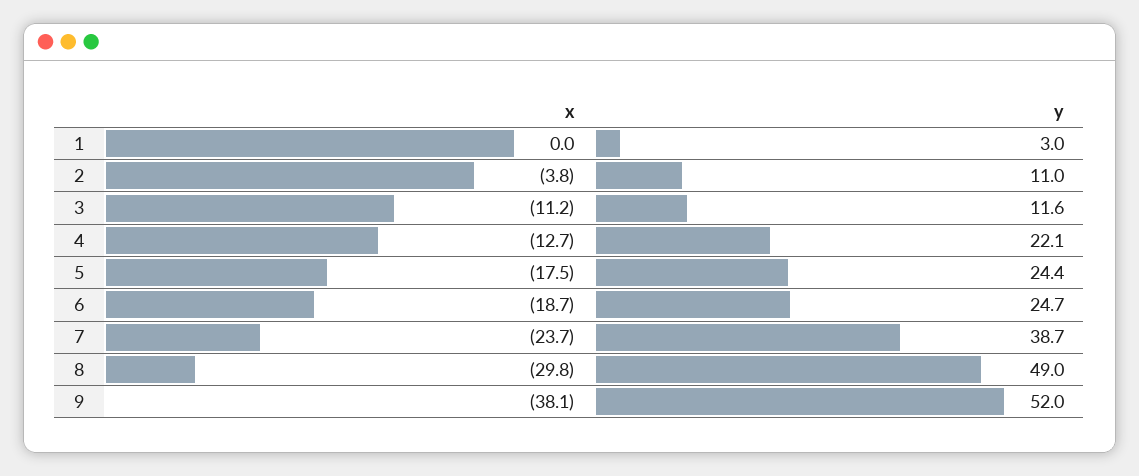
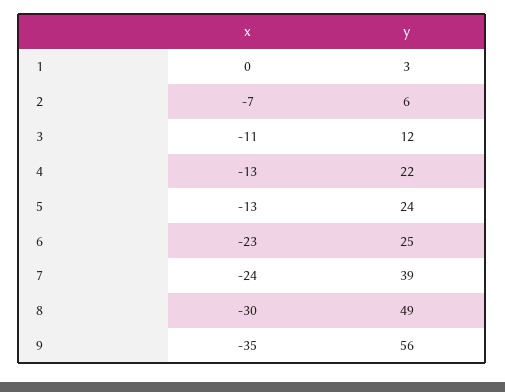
x, 2: -3.8 -> -7
y, 2: 11 -> 6
x, 5: -17.5 -> -13
x, 6: -18.7 -> -23
x, 9: -38.1 -> -35
y, 9: 52 -> 56

